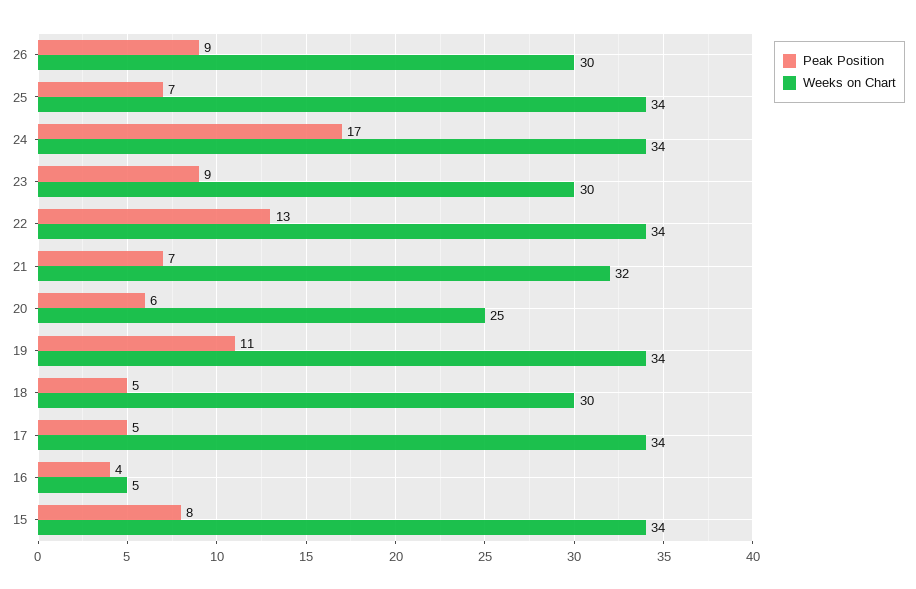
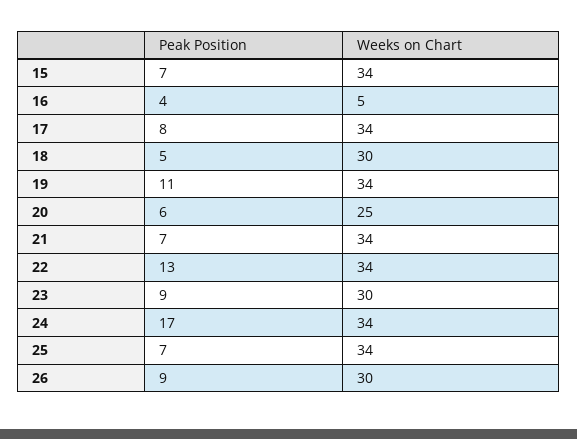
Weeks on Chart, 21: 32 -> 34
Peak Position, 17: 5 -> 8
Peak Position, 15: 8 -> 7

